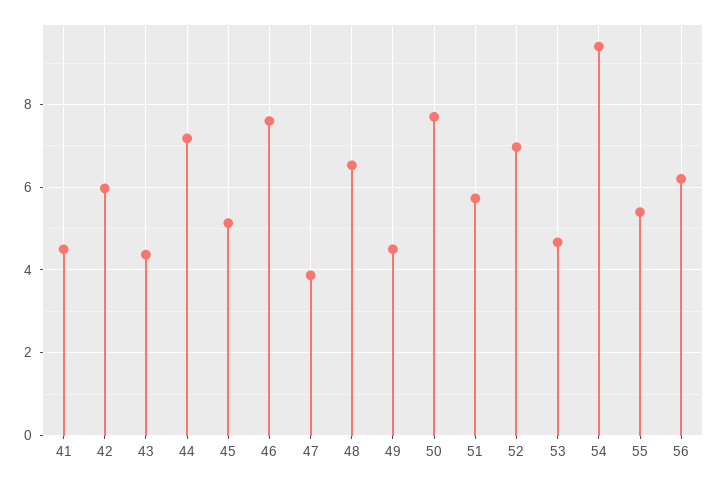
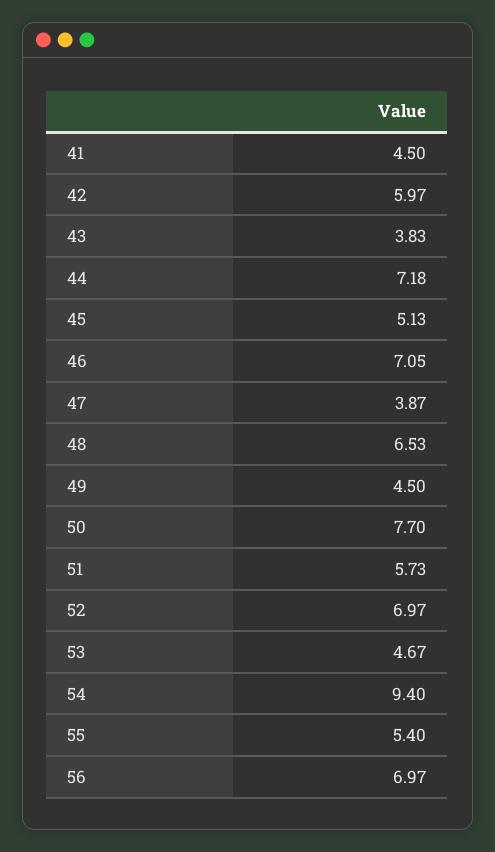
43: 4.4 -> 3.83
46: 7.6 -> 7.05
56: 6.2 -> 6.97

